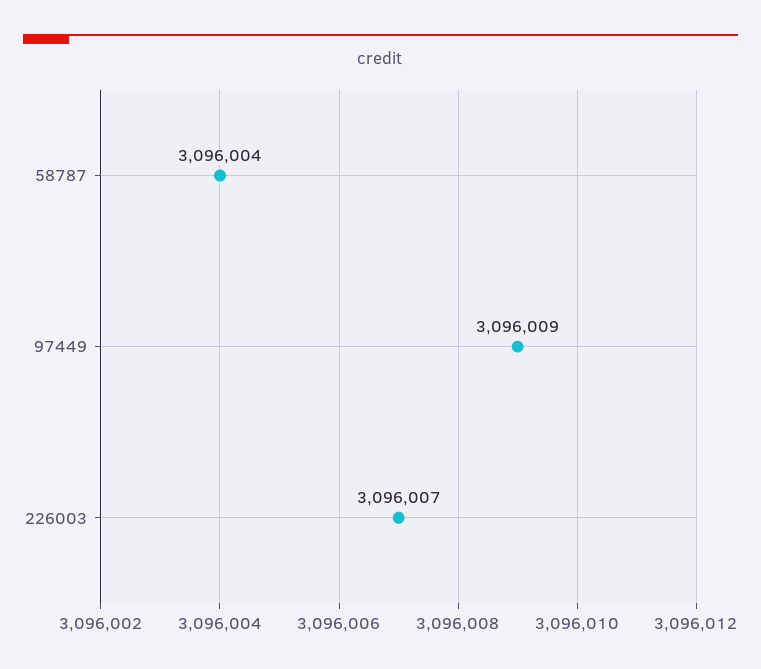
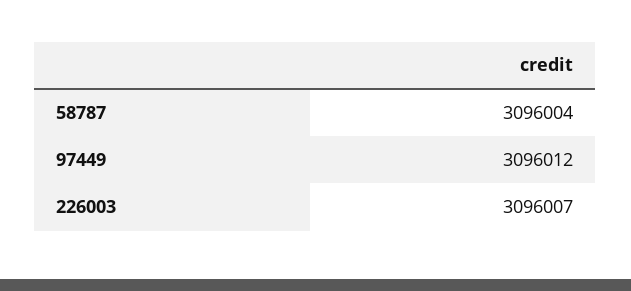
97449: 3096009 -> 3096012

